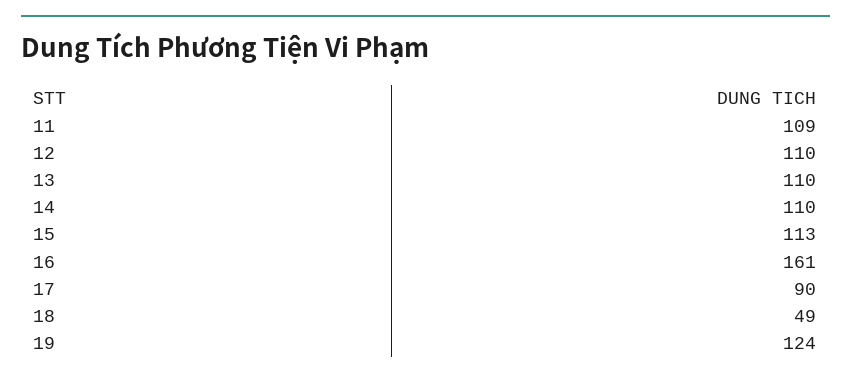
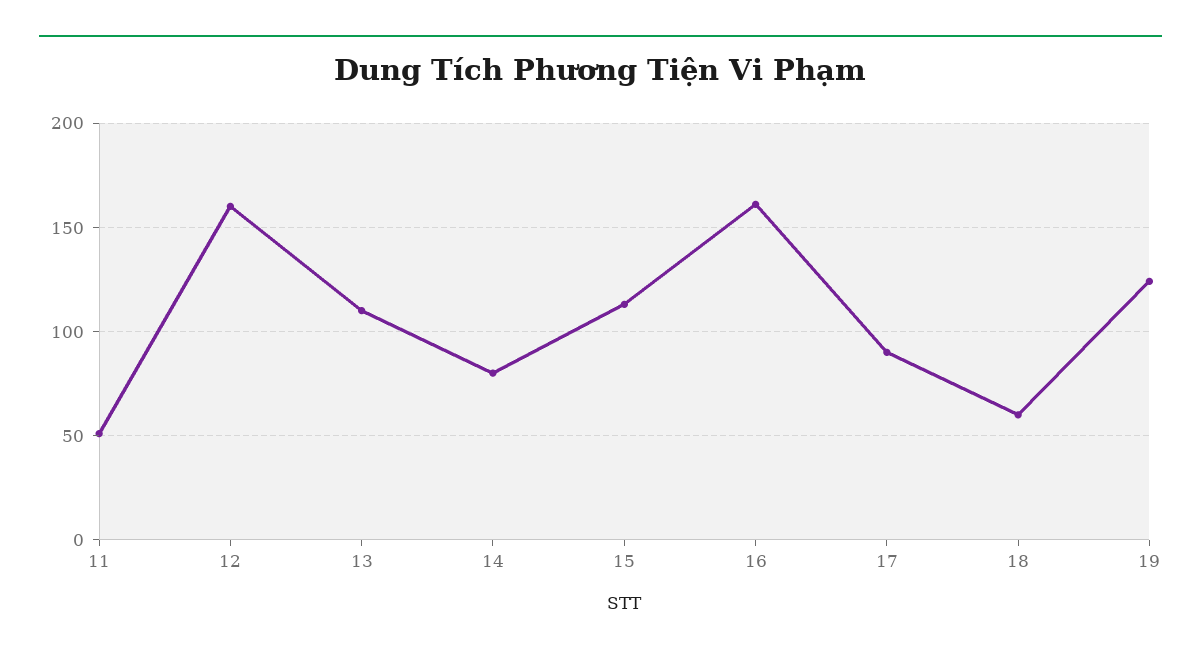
11: 109 -> 50
12: 110 -> 160
14: 110 -> 80
18: 49 -> 60

